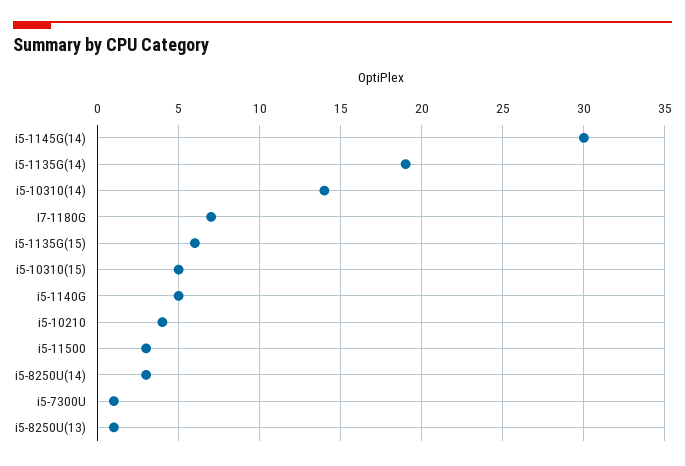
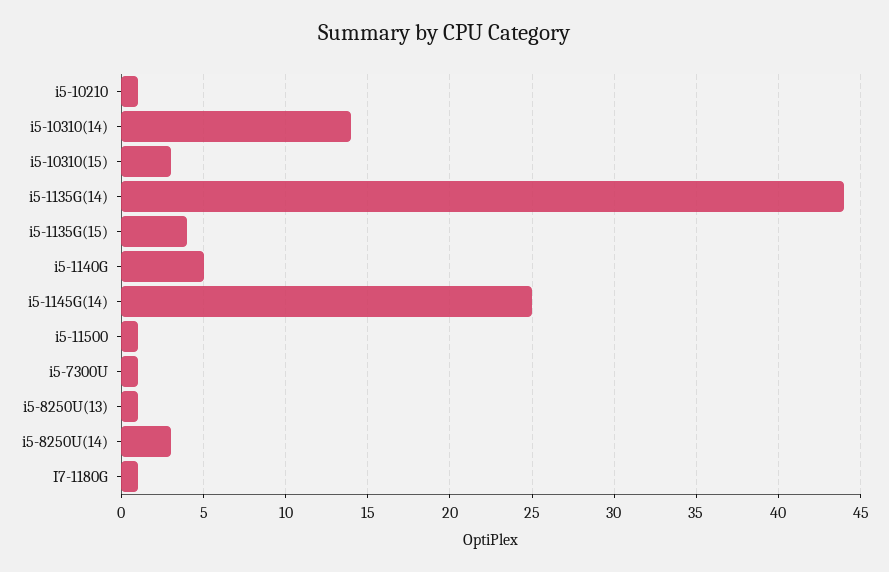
i5-1145G(14): 30 -> 25
i5-1135G(14): 19 -> 44
I7-1180G: 7 -> 1
i5-1135G(15): 6 -> 4
i5-10310(15): 5 -> 3
i5-10210: 4 -> 1
i5-11500: 3 -> 1

